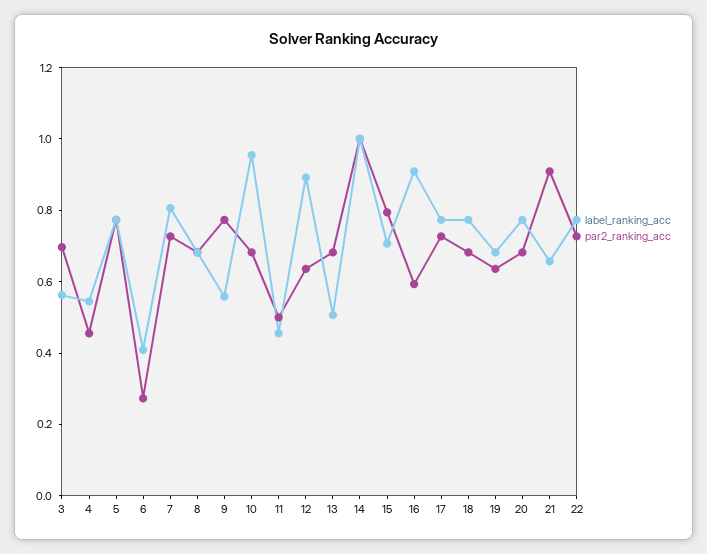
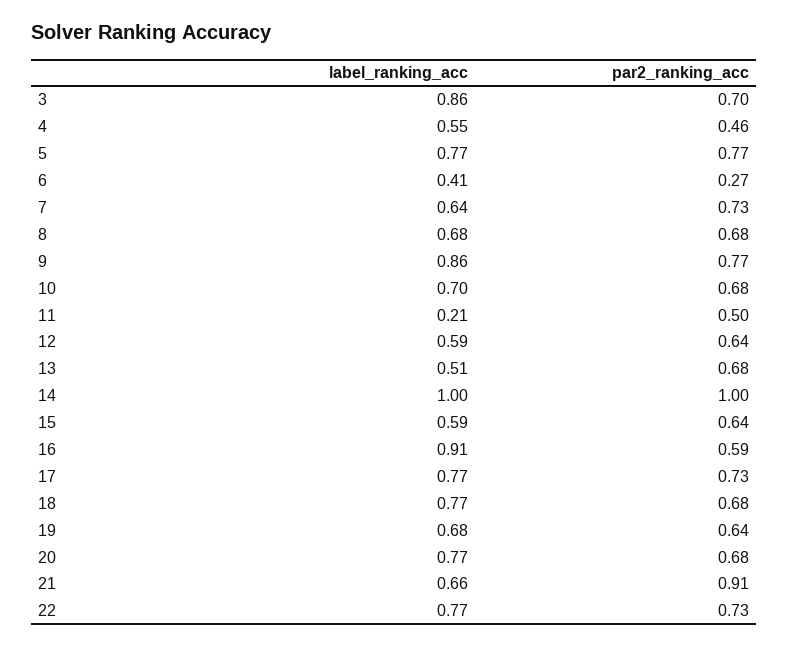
label_ranking_acc, 3: 0.55 -> 0.86
label_ranking_acc, 7: 0.8 -> 0.64
label_ranking_acc, 9: 0.55 -> 0.86
label_ranking_acc, 10: 0.95 -> 0.7
label_ranking_acc, 11: 0.45 -> 0.21
label_ranking_acc, 12: 0.9 -> 0.59
label_ranking_acc, 15: 0.7 -> 0.59
par2_ranking_acc, 15: 0.8 -> 0.64

